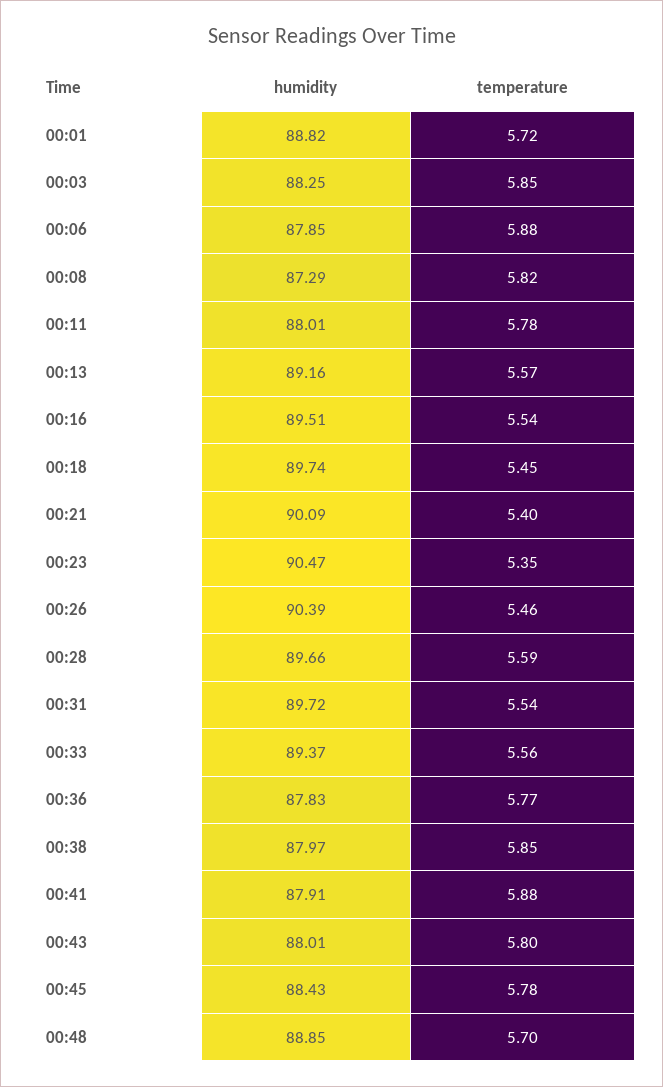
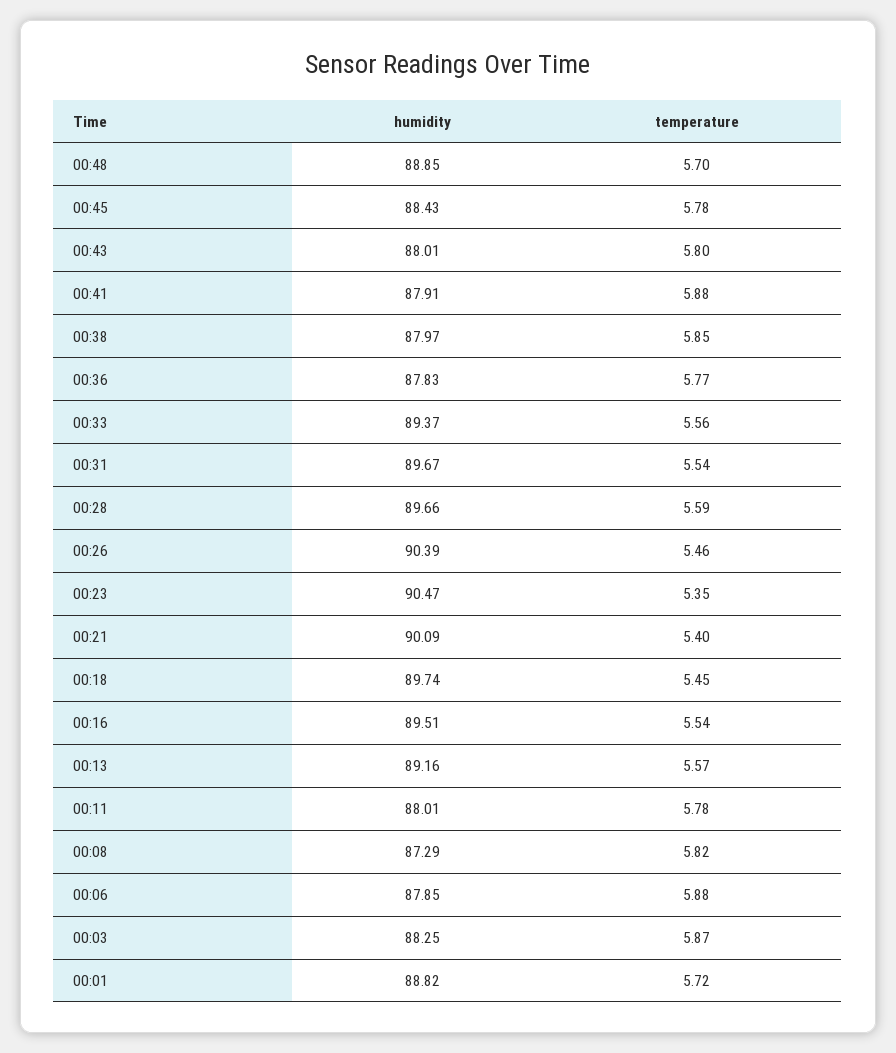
temperature, 00:03: 5.85 -> 5.87
humidity, 00:31: 89.72 -> 89.67

